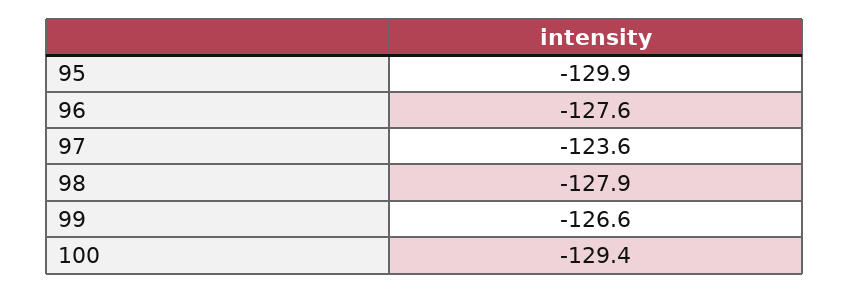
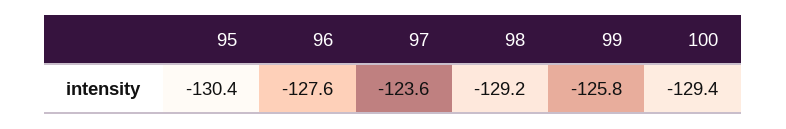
95: -129.9 -> -130.4
98: -127.9 -> -129.2
99: -126.6 -> -125.8

